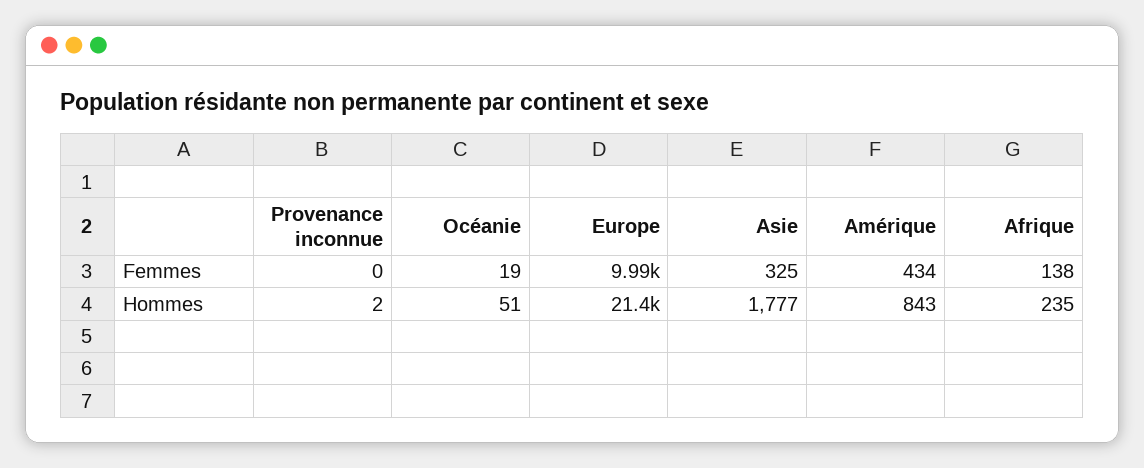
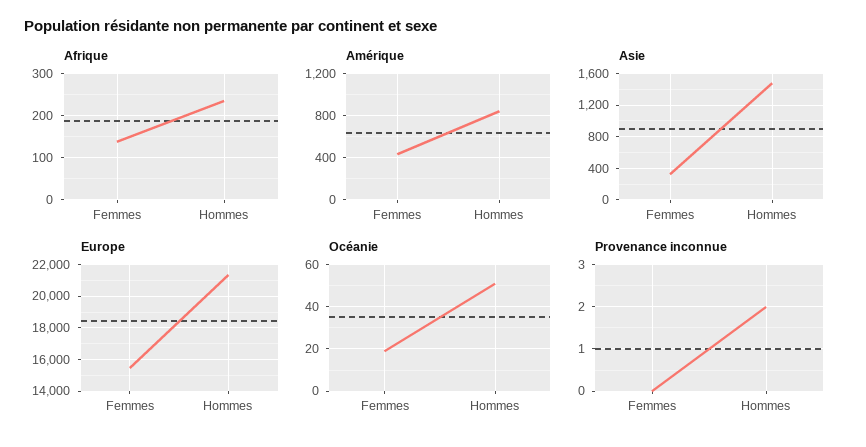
Europe, Femmes: 9990 -> 15500
Asie, Hommes: 1777 -> 1500

